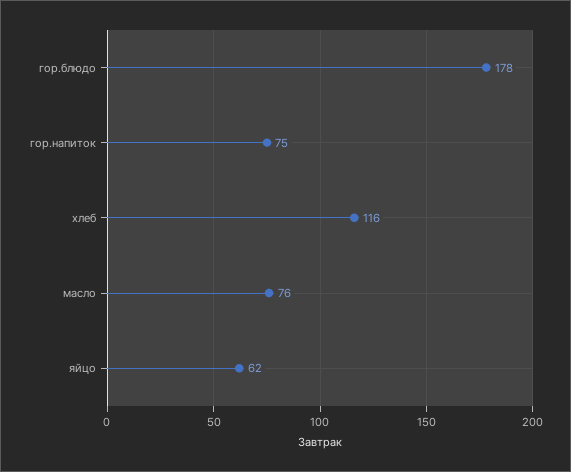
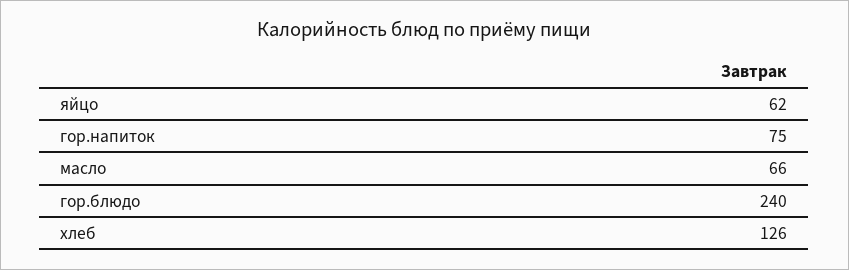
гор.блюдо: 178 -> 240
хлеб: 116 -> 126
масло: 76 -> 66

